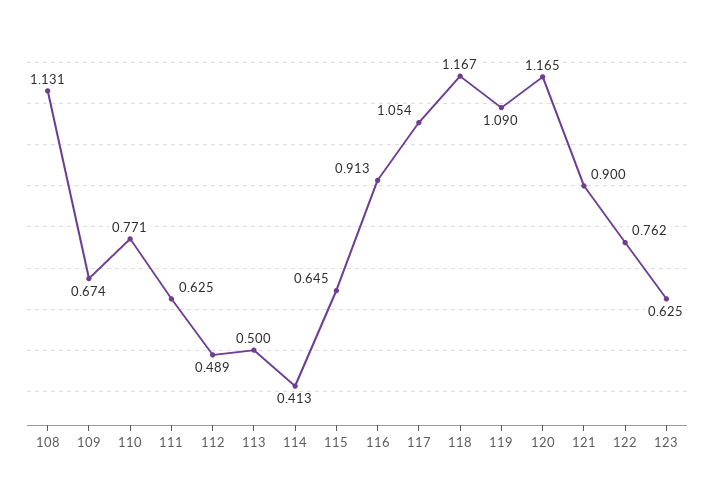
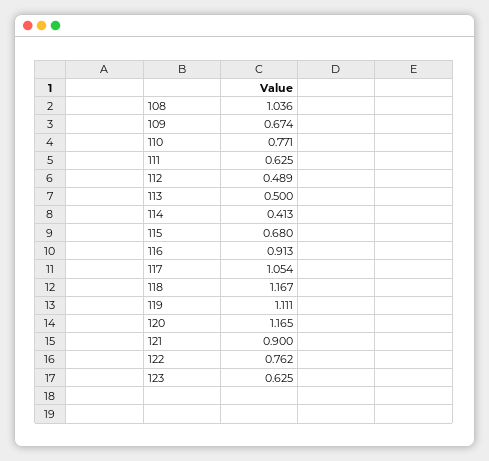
108: 1.131 -> 1.036
115: 0.645 -> 0.68
119: 1.09 -> 1.111

